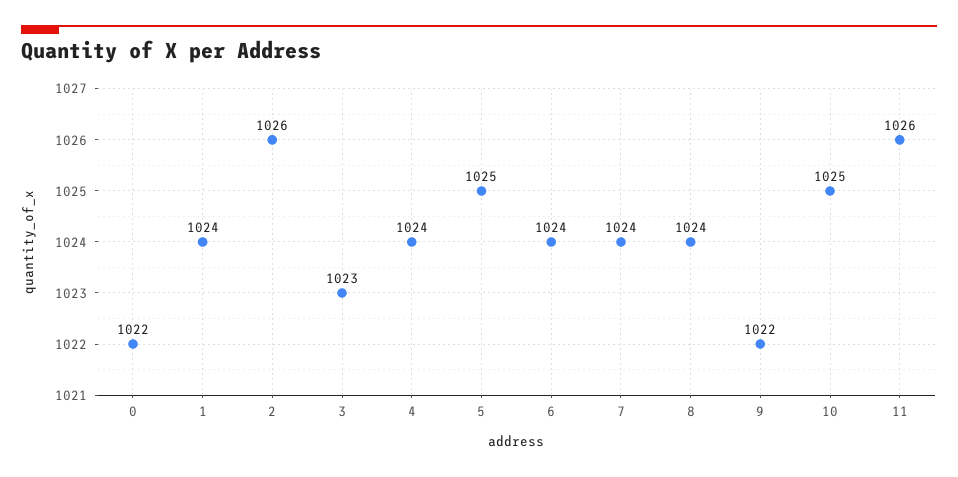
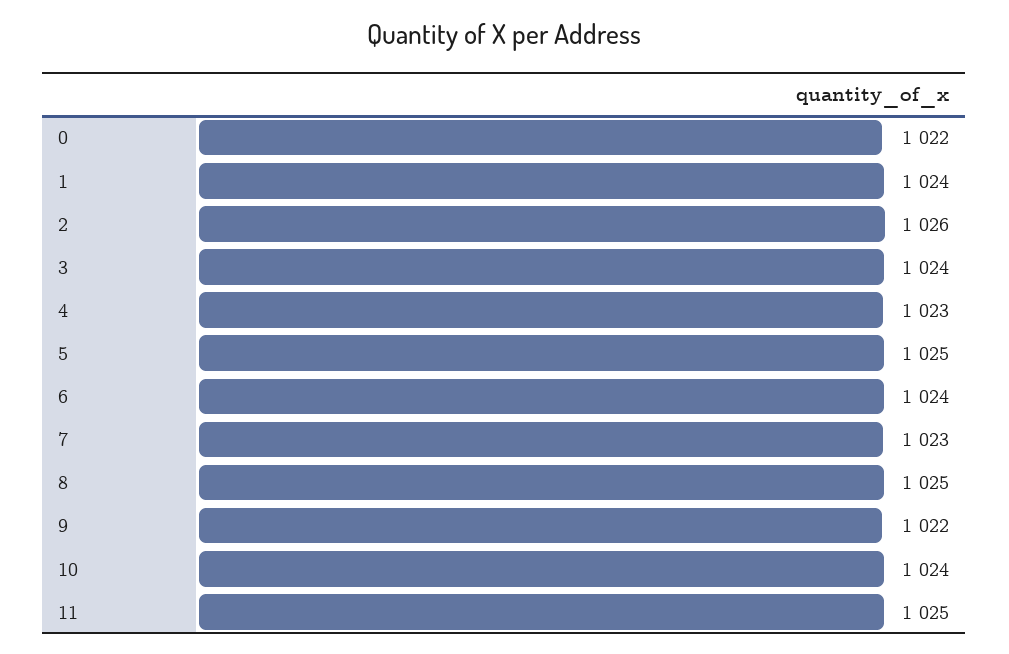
3: 1023 -> 1024
4: 1024 -> 1023
7: 1024 -> 1023
8: 1024 -> 1025
10: 1025 -> 1024
11: 1026 -> 1025

